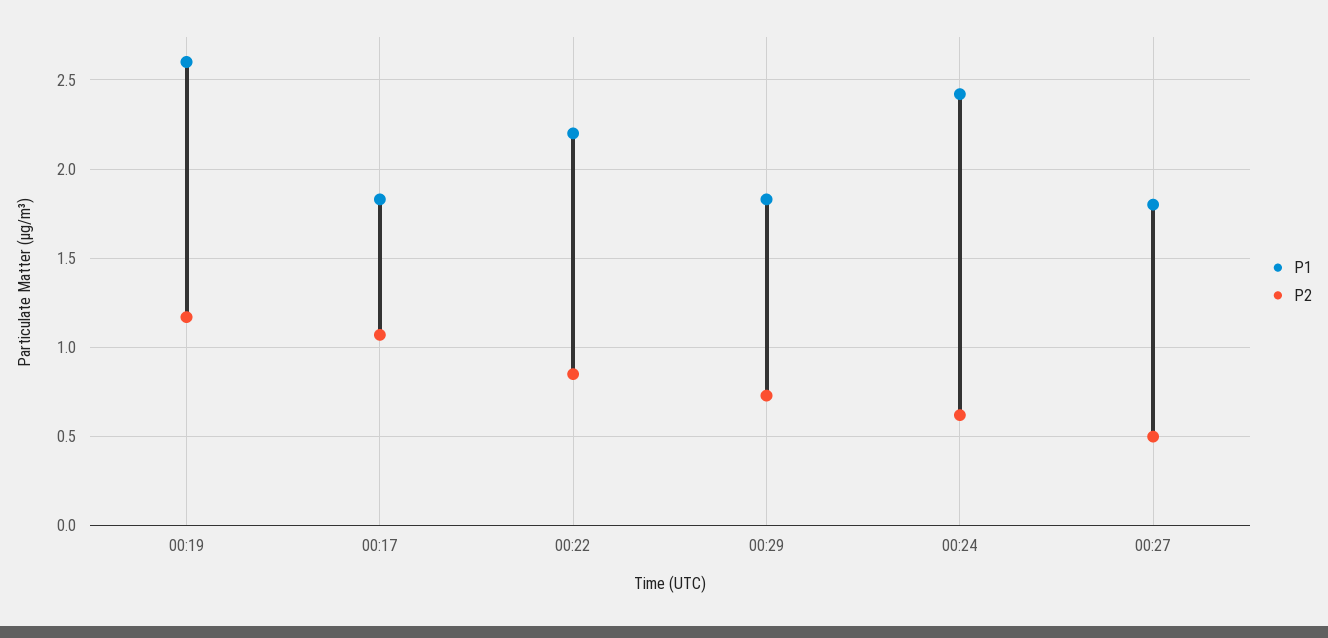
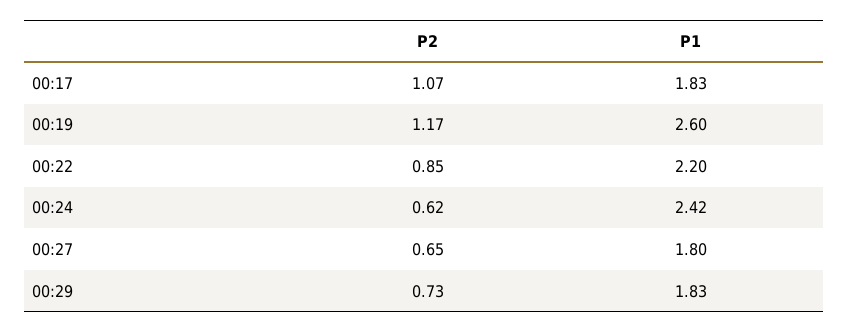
P2, 00:27: 0.5 -> 0.65

